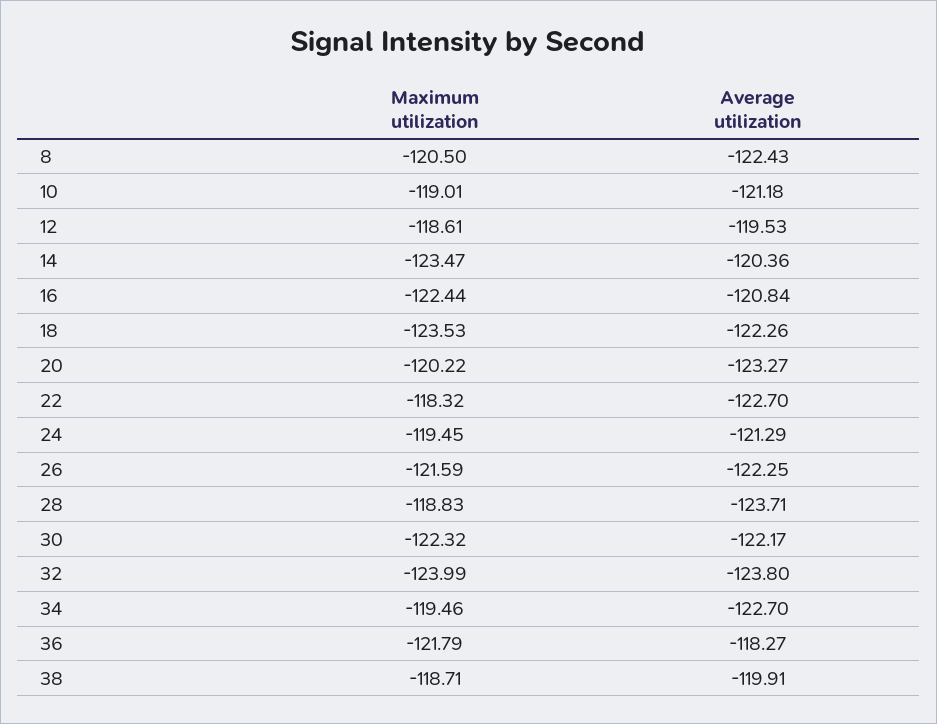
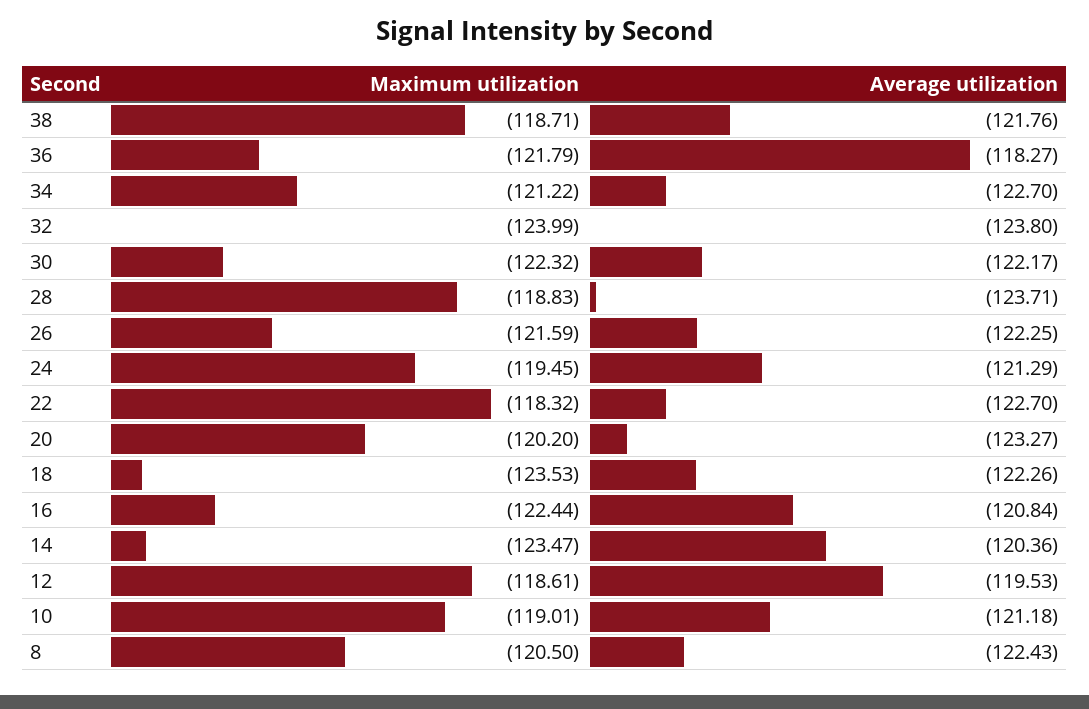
Maximum utilization, 20: -120.22 -> -120.2
Maximum utilization, 34: -119.46 -> -121.22
Average utilization, 38: -119.91 -> -121.76

